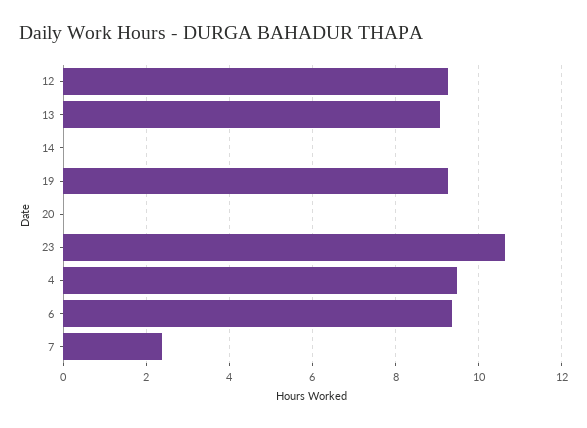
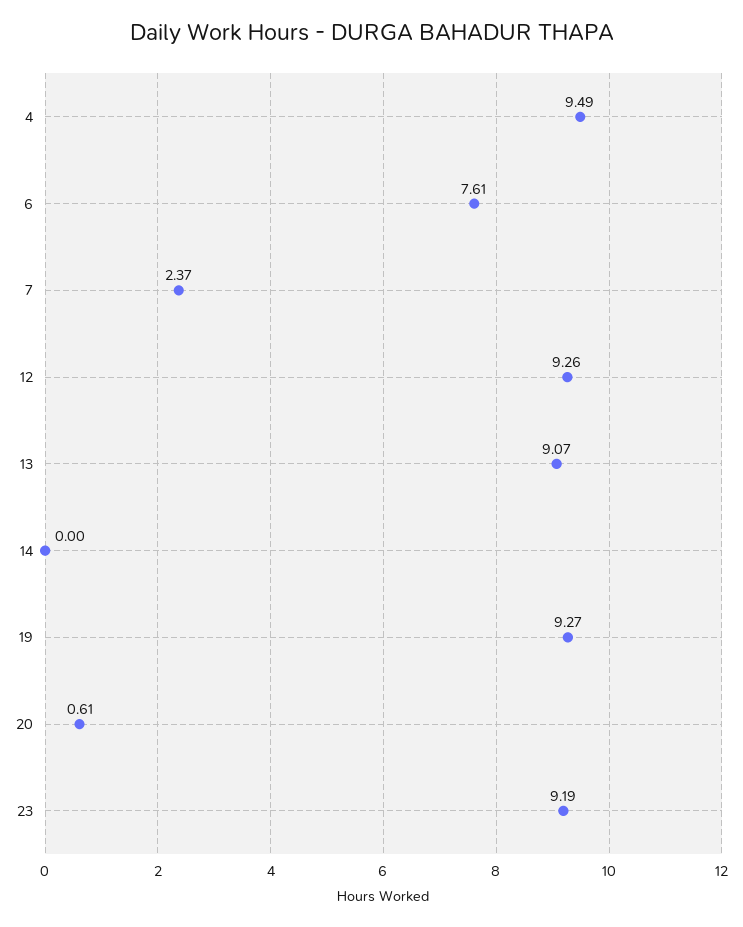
20: 0 -> 0.61
23: 10.6 -> 9.19
6: 9.4 -> 7.61

